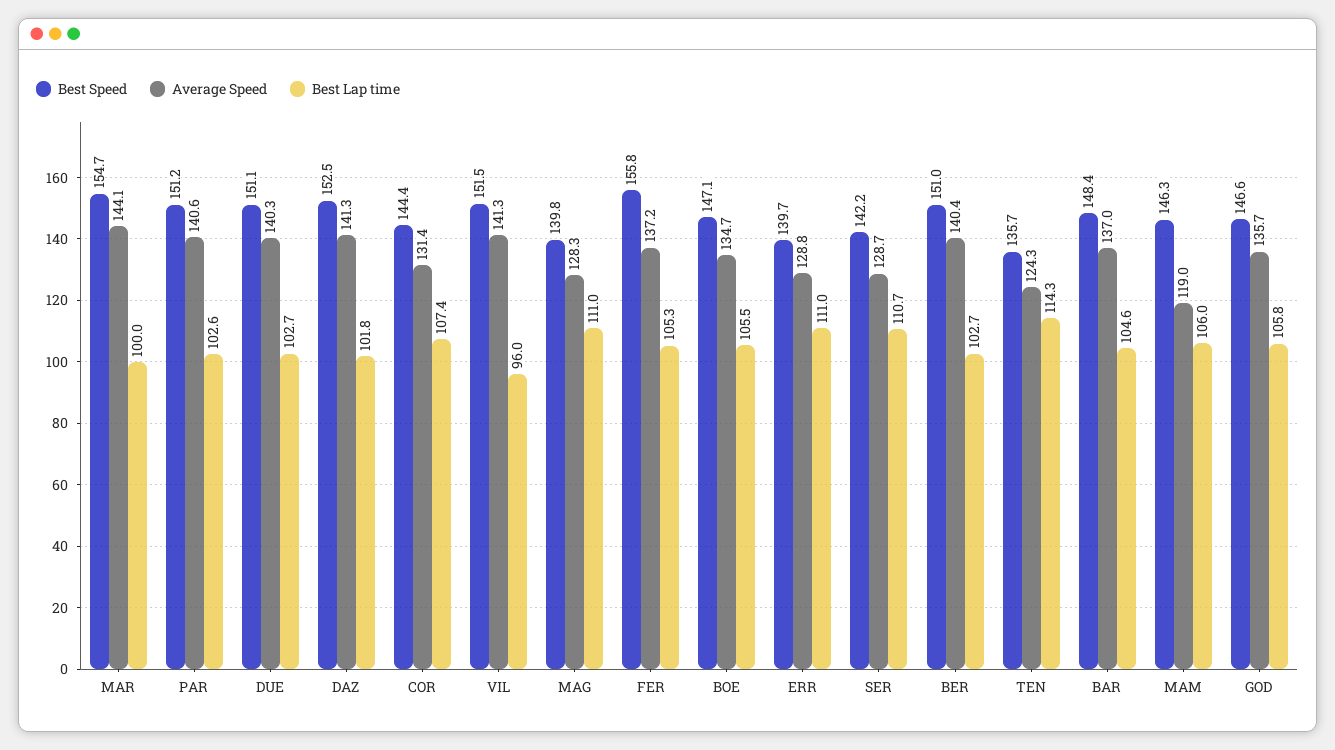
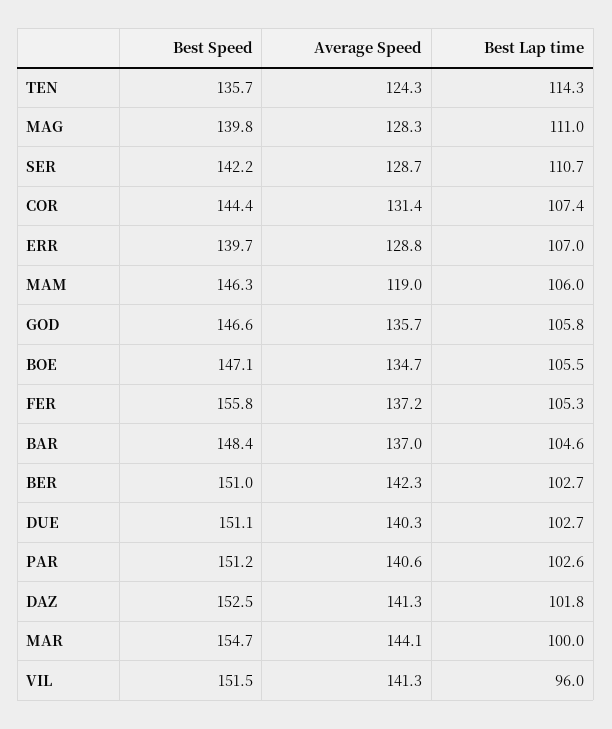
Best Lap time, ERR: 111 -> 107
Average Speed, BER: 140.4 -> 142.3

